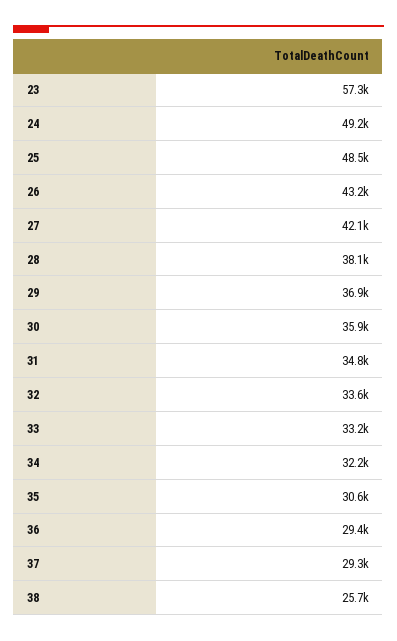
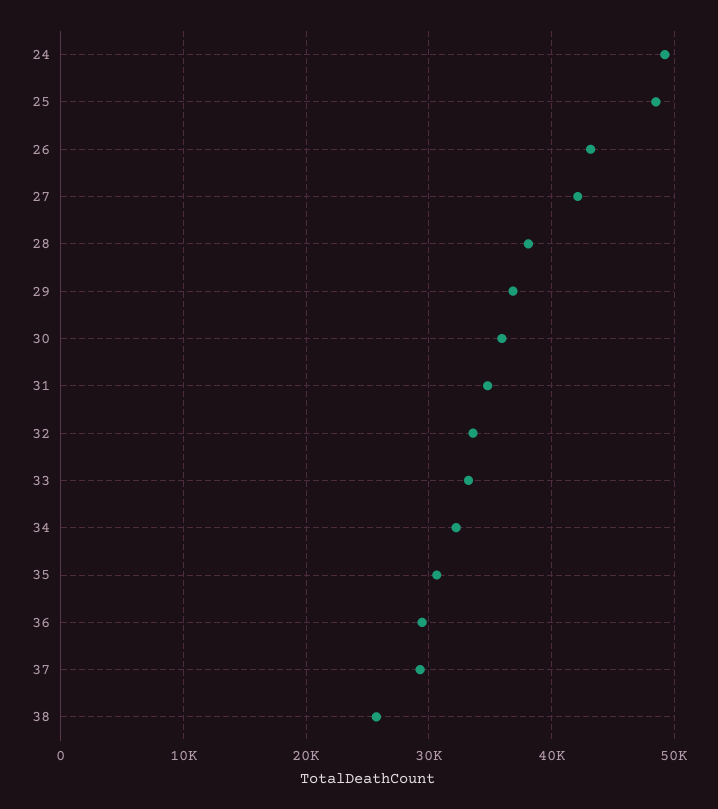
23: 57300 -> none

